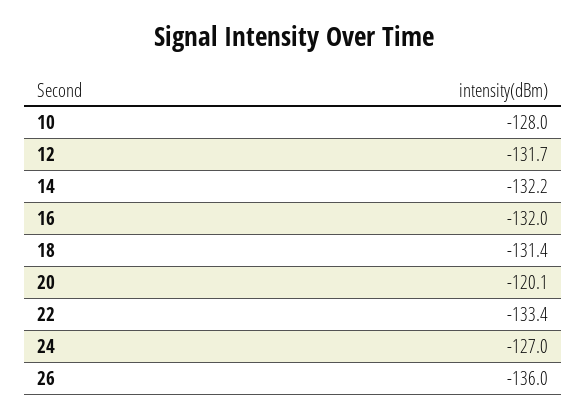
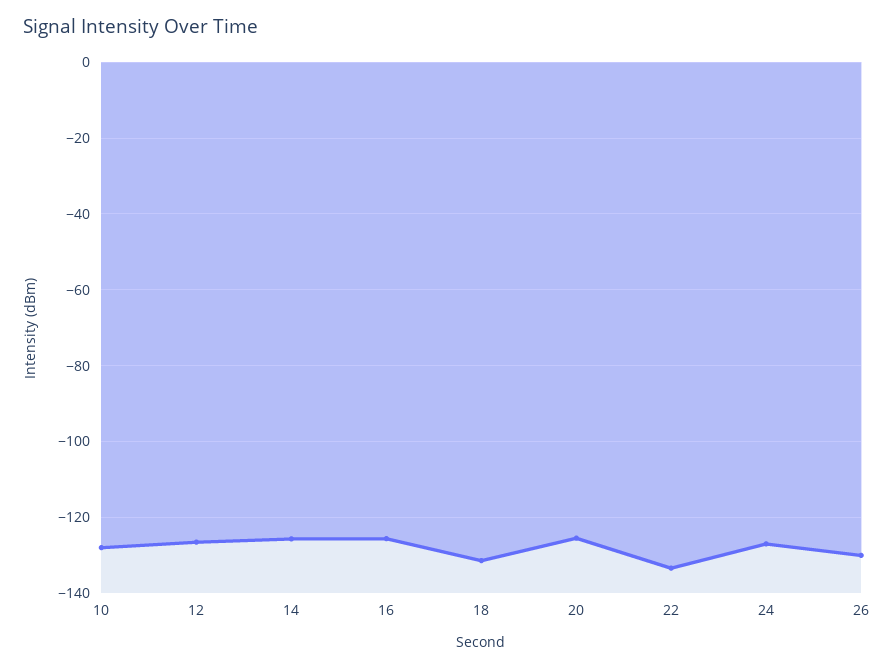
12: -131.7 -> -126
14: -132.2 -> -126
16: -132 -> -126
20: -120.1 -> -126
26: -136 -> -130

